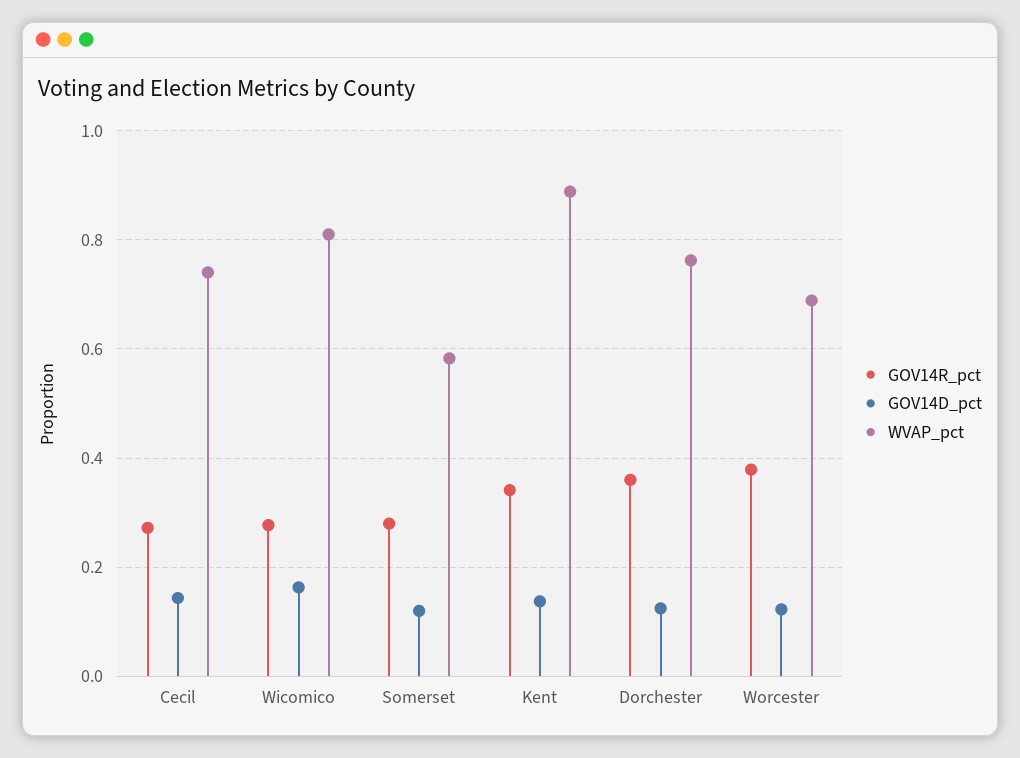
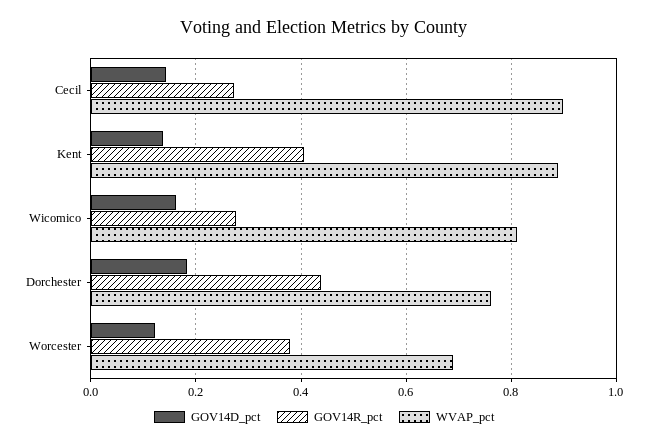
WVAP_pct, Cecil: 0.74 -> 0.9
GOV14R_pct, Somerset: 0.28 -> none
GOV14D_pct, Somerset: 0.12 -> none
WVAP_pct, Somerset: 0.58 -> none
GOV14R_pct, Kent: 0.34 -> 0.4
GOV14R_pct, Dorchester: 0.36 -> 0.44
GOV14D_pct, Dorchester: 0.12 -> 0.18

